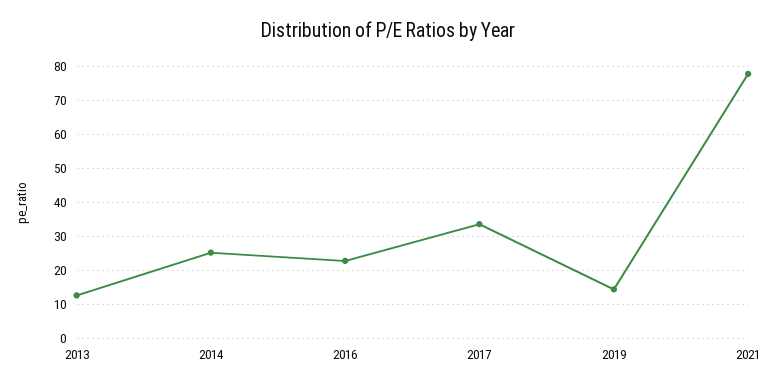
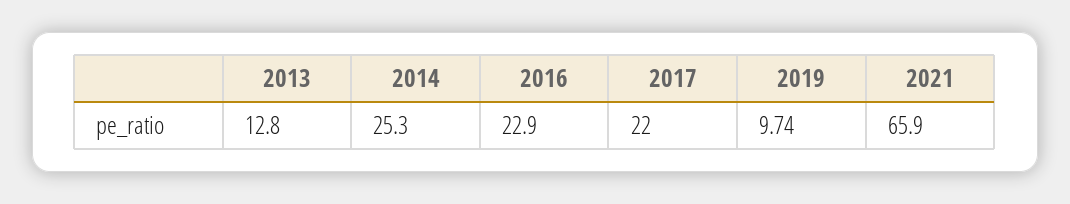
2017: 34 -> 22
2019: 14 -> 9.74
2021: 78 -> 65.9

